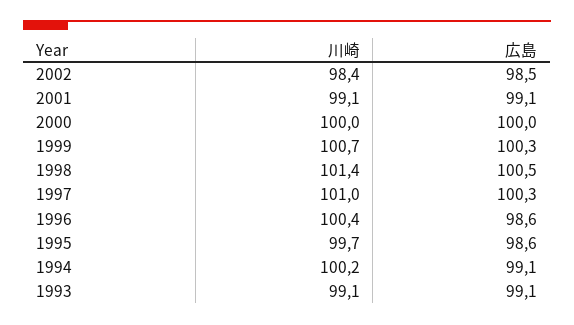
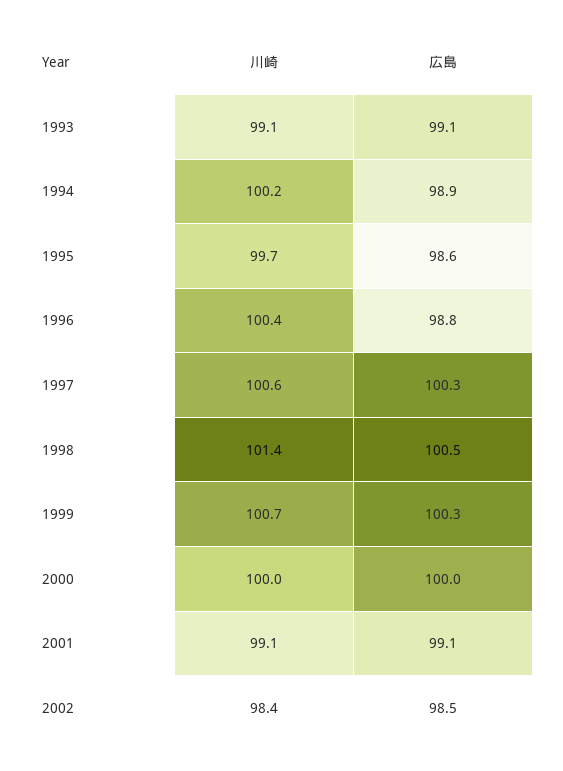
川崎, 1997: 101 -> 100.6
広島, 1996: 98.6 -> 98.8
広島, 1994: 99.1 -> 98.9

